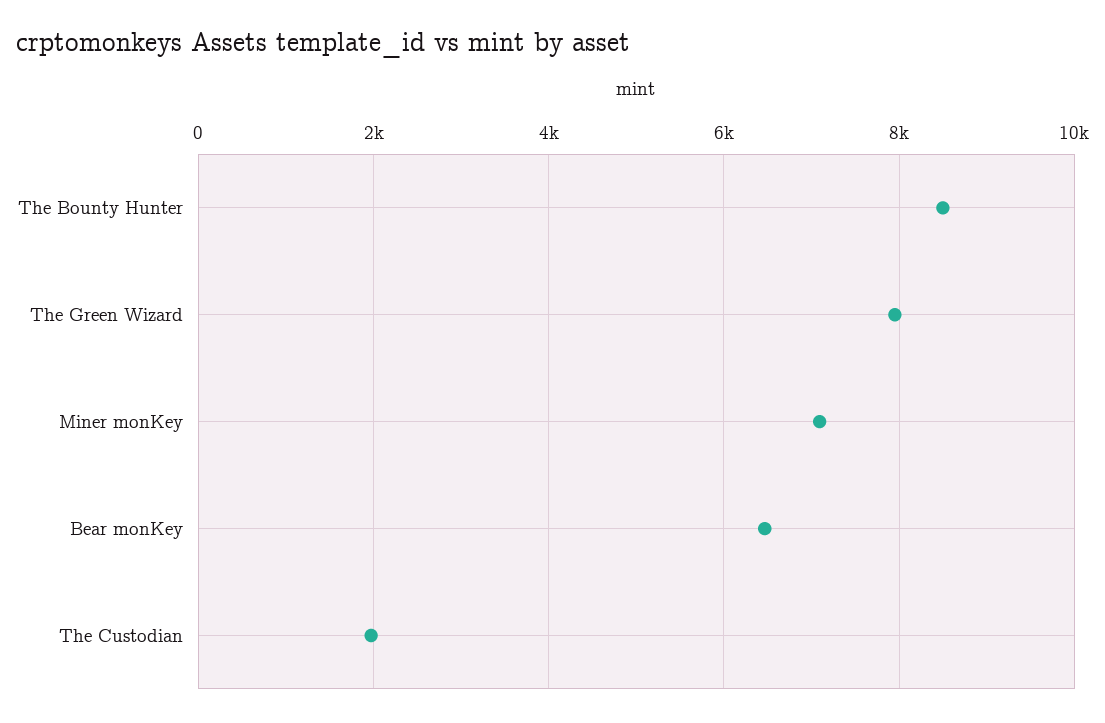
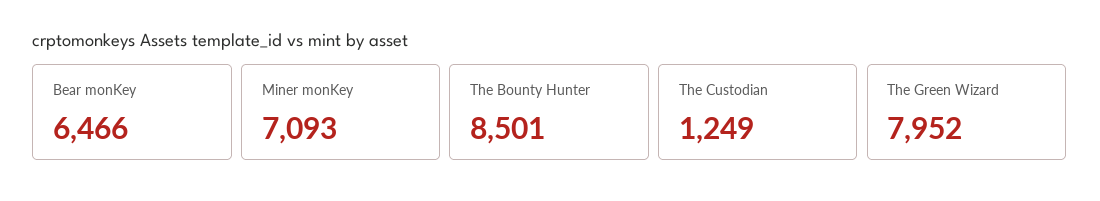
The Custodian: 2000 -> 1249

